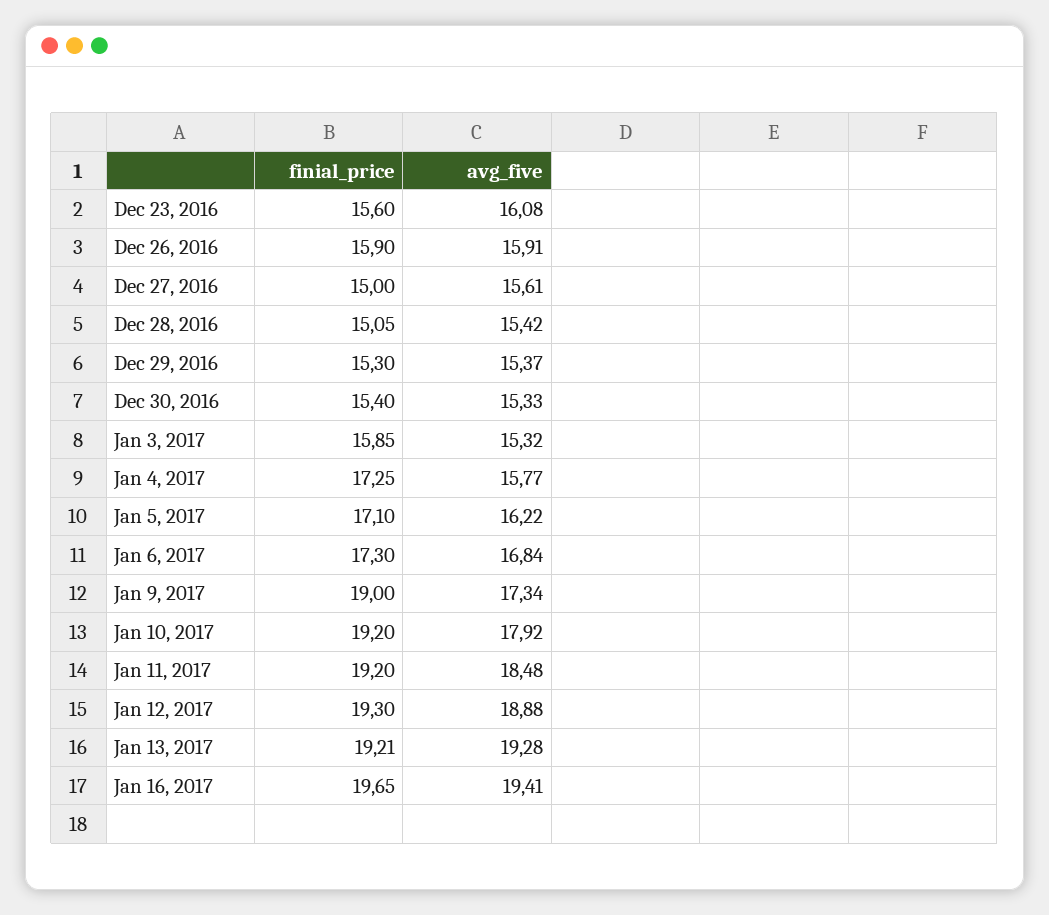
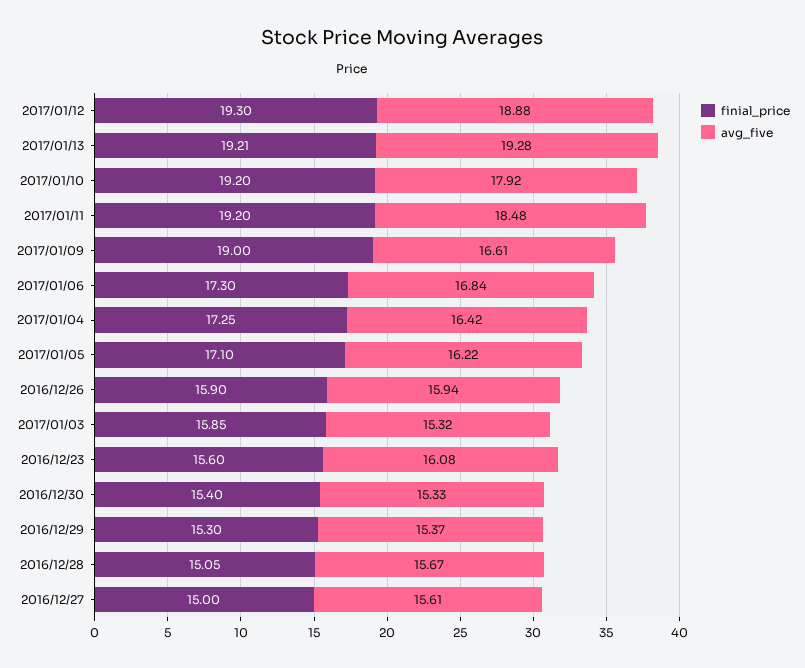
avg_five, Dec 26, 2016: 15.91 -> 15.94
avg_five, Dec 28, 2016: 15.42 -> 15.67
avg_five, Jan 4, 2017: 15.77 -> 16.42
avg_five, Jan 9, 2017: 17.34 -> 16.61
finial_price, Jan 16, 2017: 19.65 -> none
avg_five, Jan 16, 2017: 19.41 -> none

